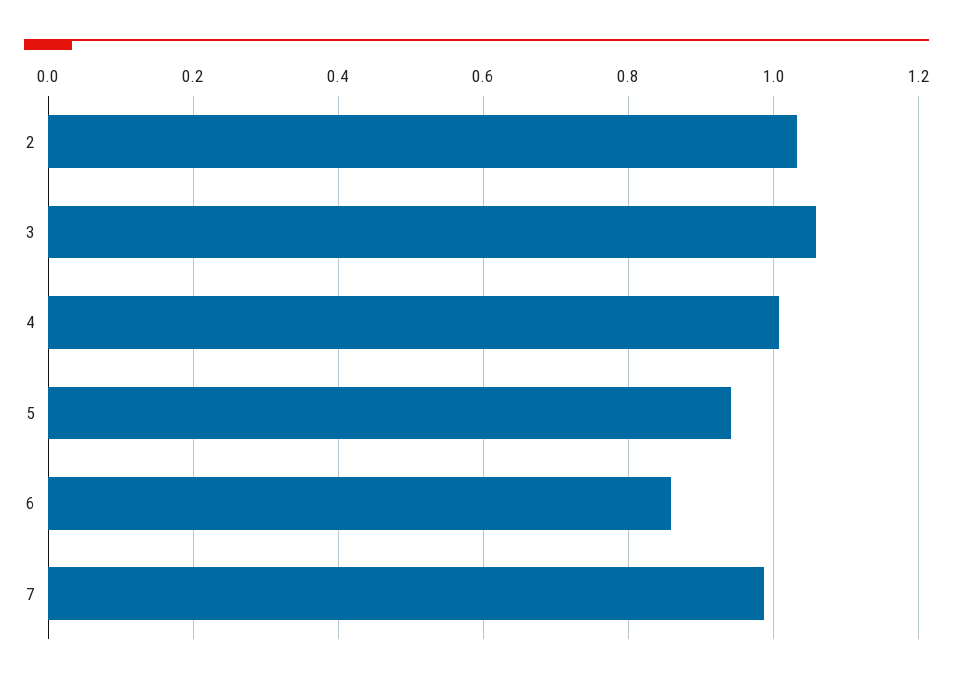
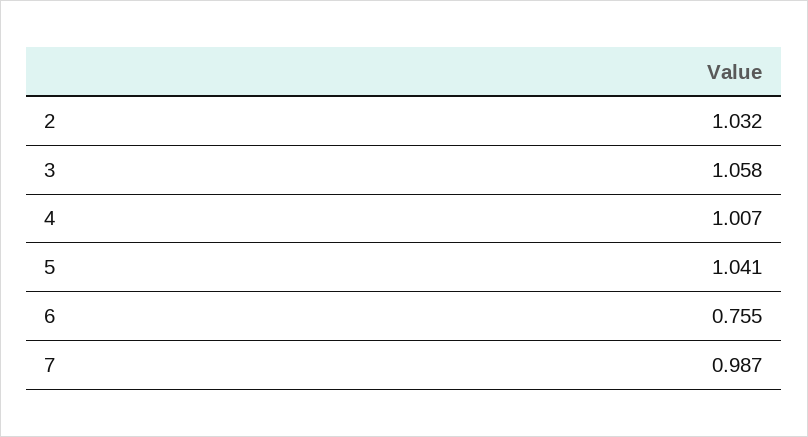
5: 0.94 -> 1.041
6: 0.86 -> 0.755

